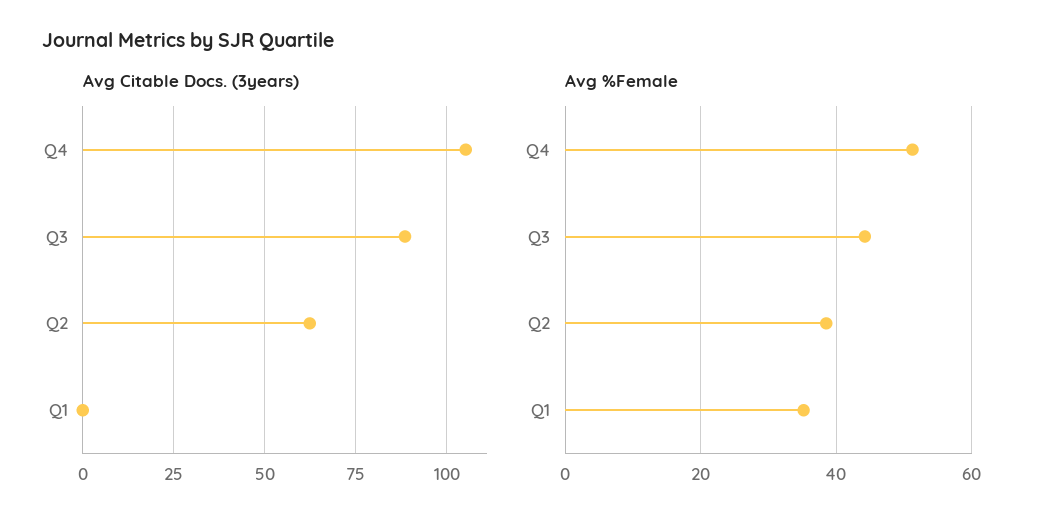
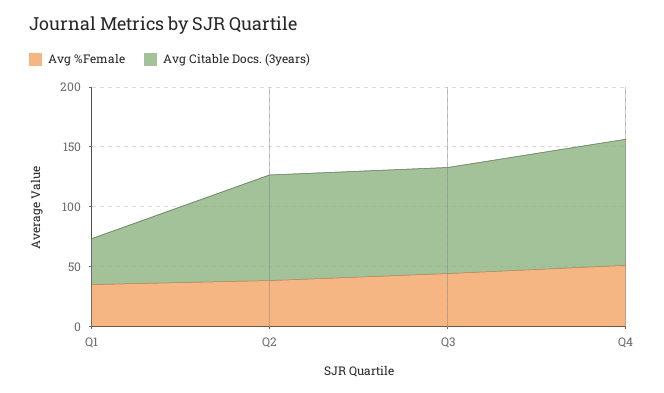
Avg Citable Docs. (3years), Q2: 62.5 -> 90
Avg Citable Docs. (3years), Q1: 0 -> 40

